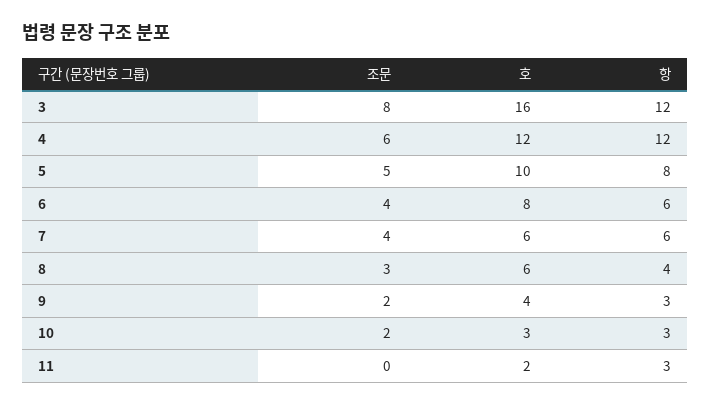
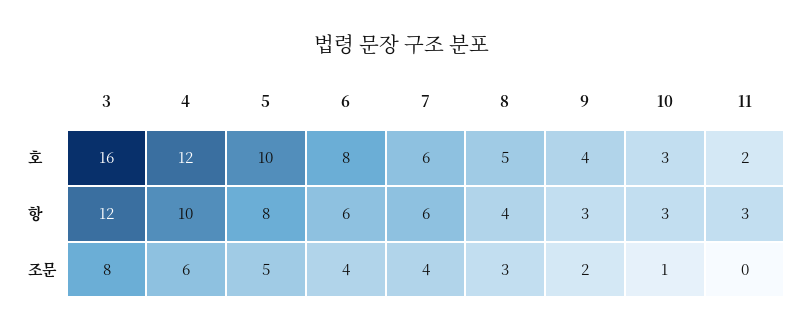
항, 4: 12 -> 10
호, 8: 6 -> 5
조문, 10: 2 -> 1

